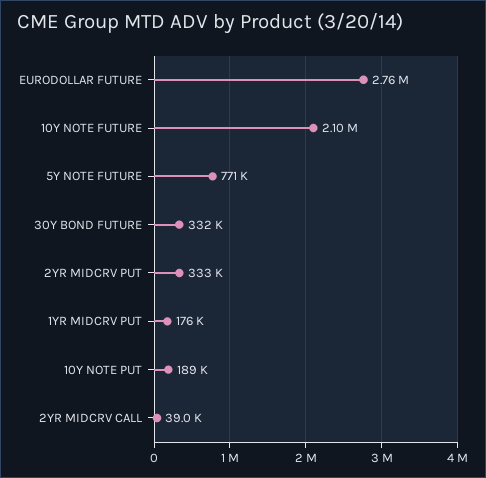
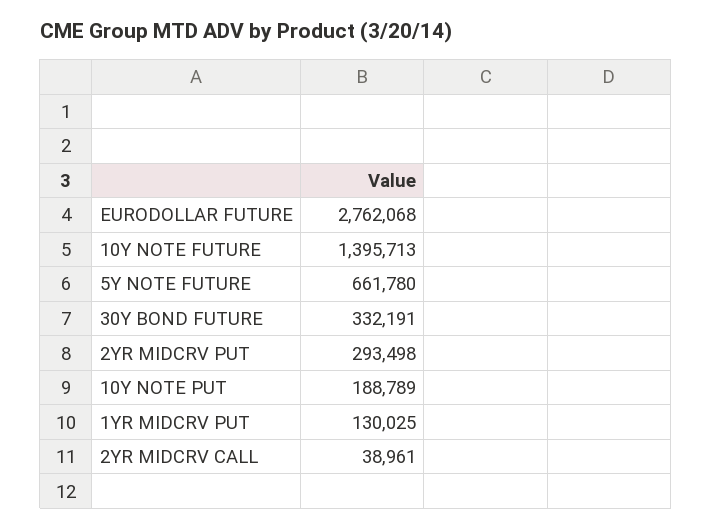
10Y NOTE FUTURE: 2100000 -> 1395713
5Y NOTE FUTURE: 771000 -> 661780
2YR MIDCRV PUT: 333000 -> 293498
1YR MIDCRV PUT: 176000 -> 130025

